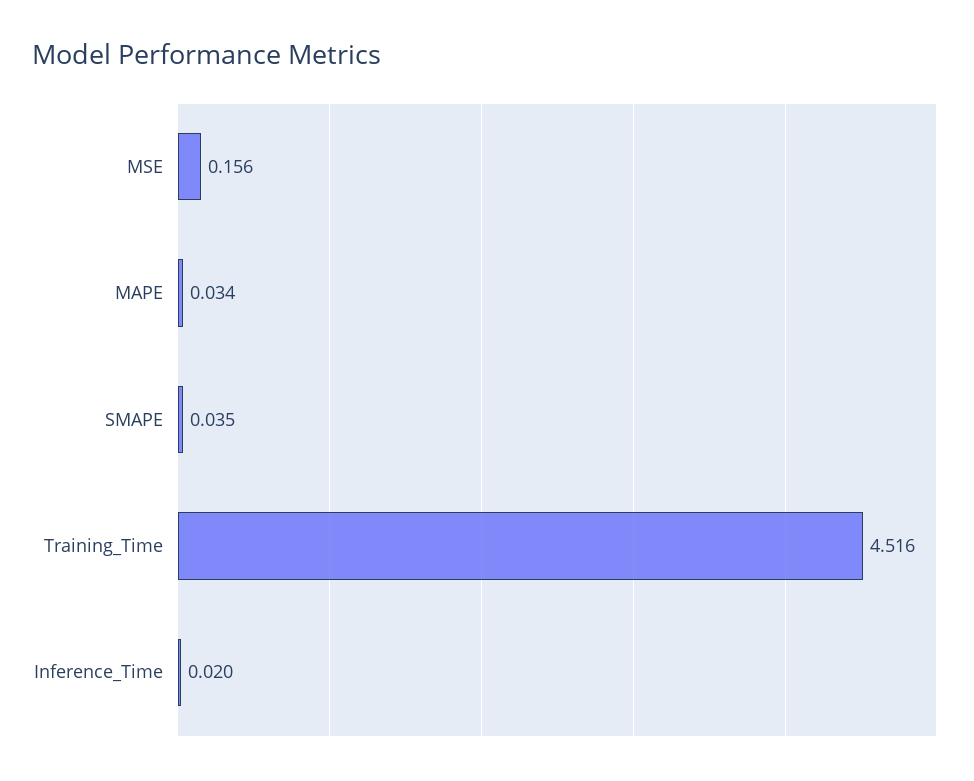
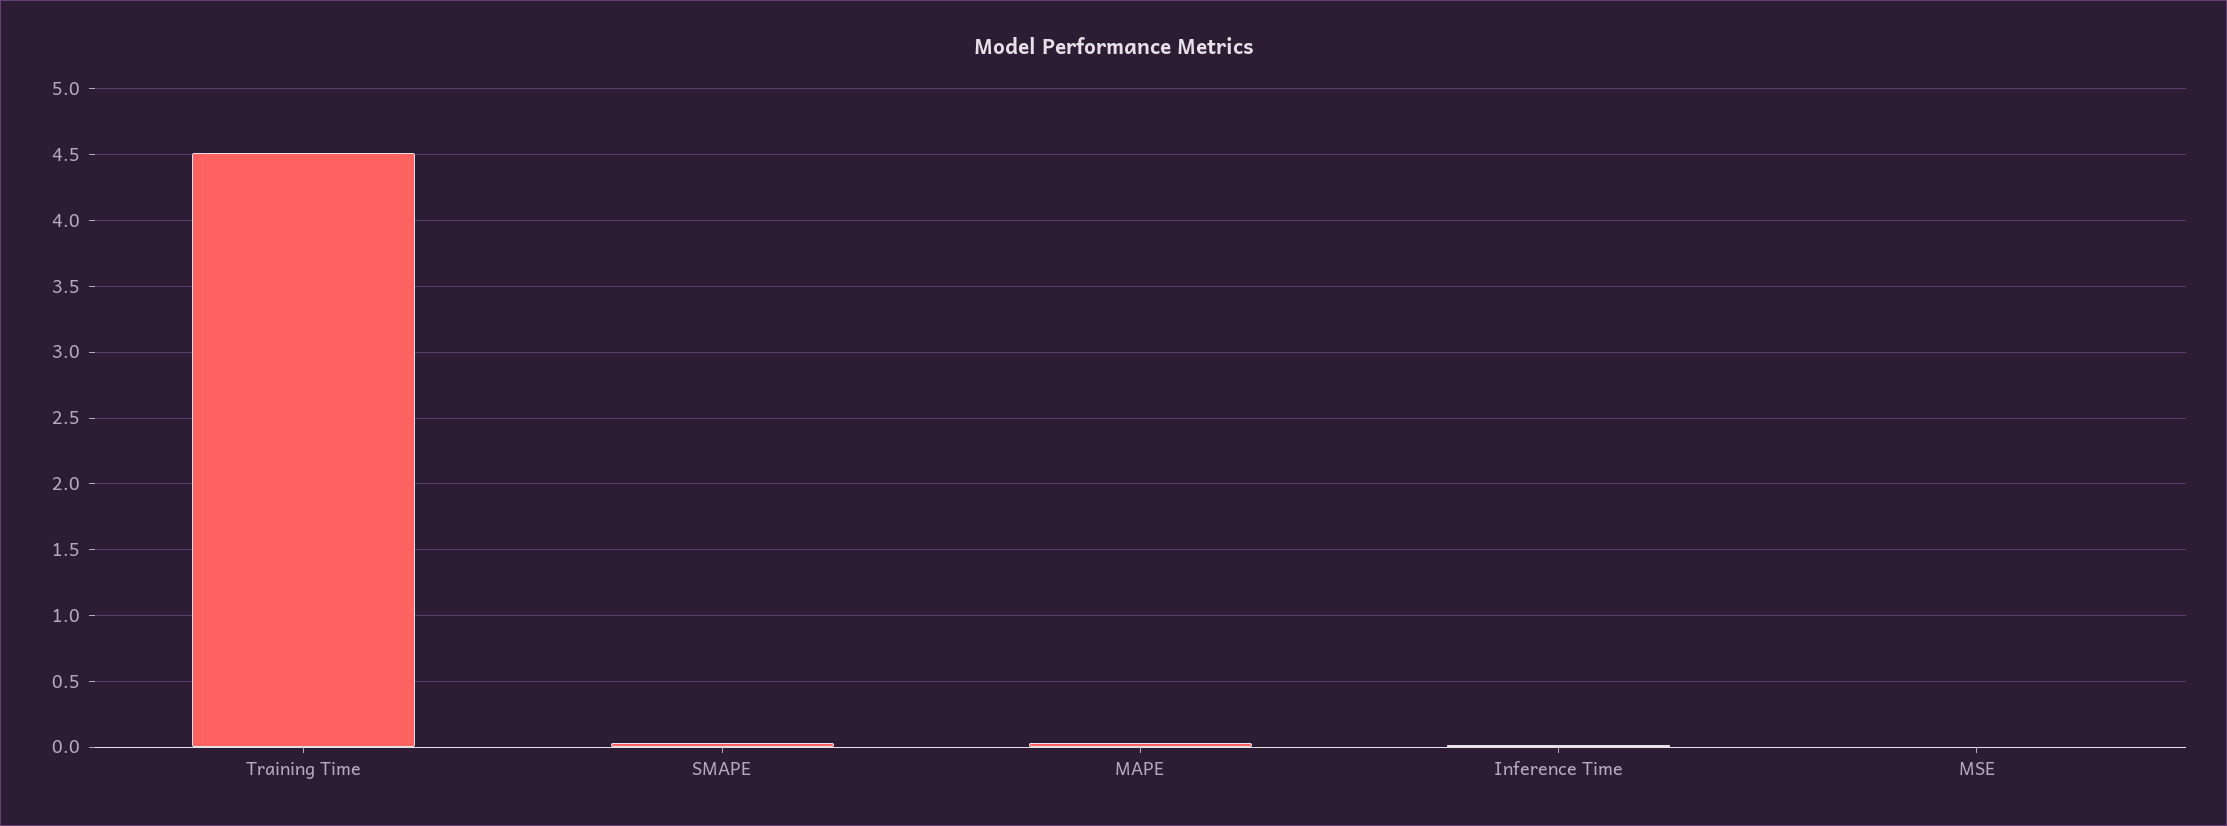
MSE: 0.156 -> 0

